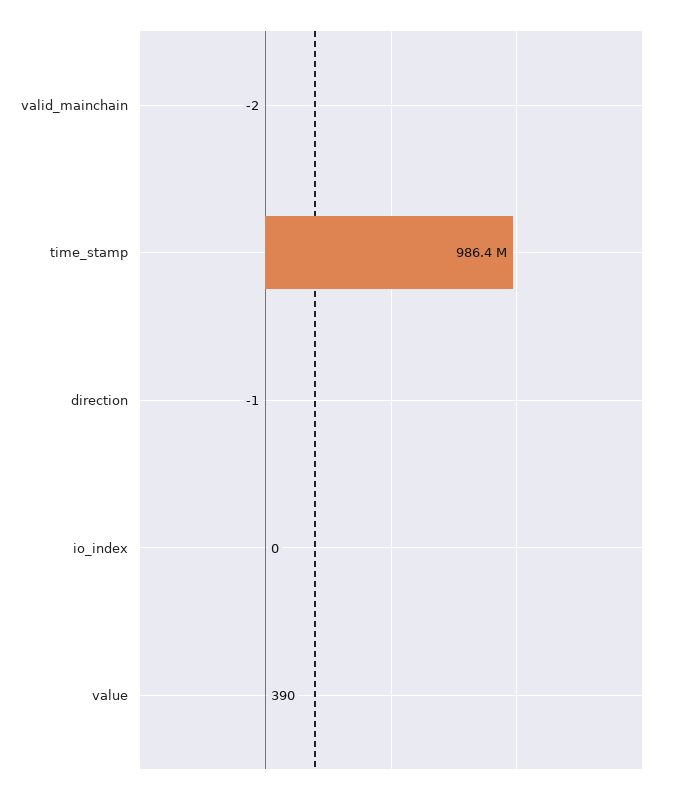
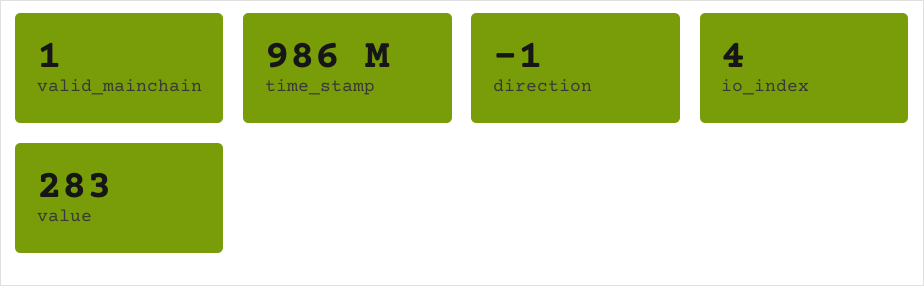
valid_mainchain: -2 -> 1
io_index: 0 -> 4
value: 390 -> 283

